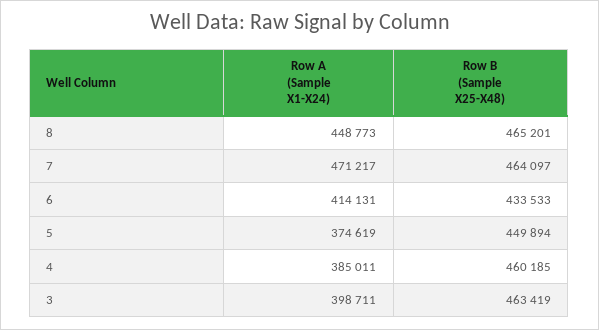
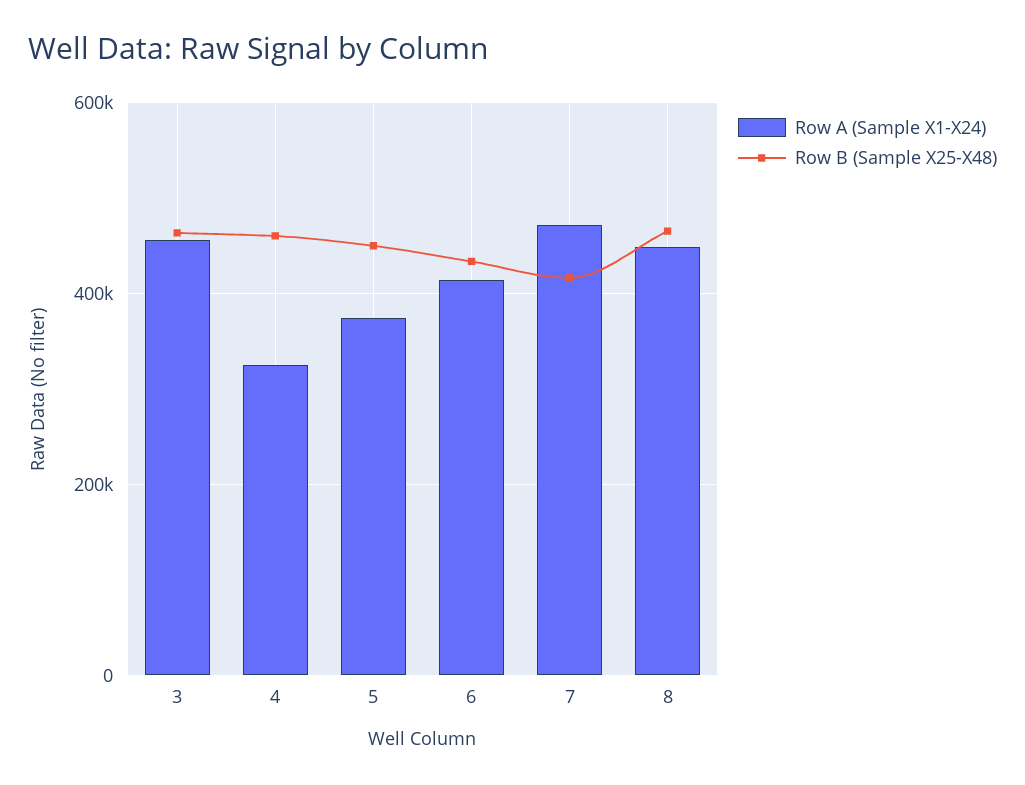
Row B (Sample X25-X48), 7: 464097 -> 420000
Row A (Sample X1-X24), 4: 385011 -> 320000
Row A (Sample X1-X24), 3: 398711 -> 460000

